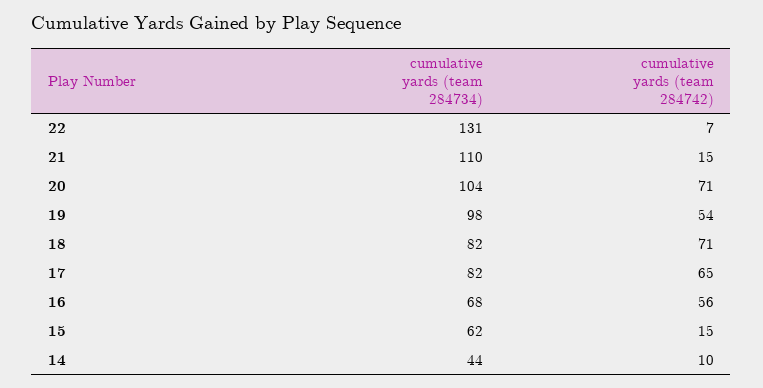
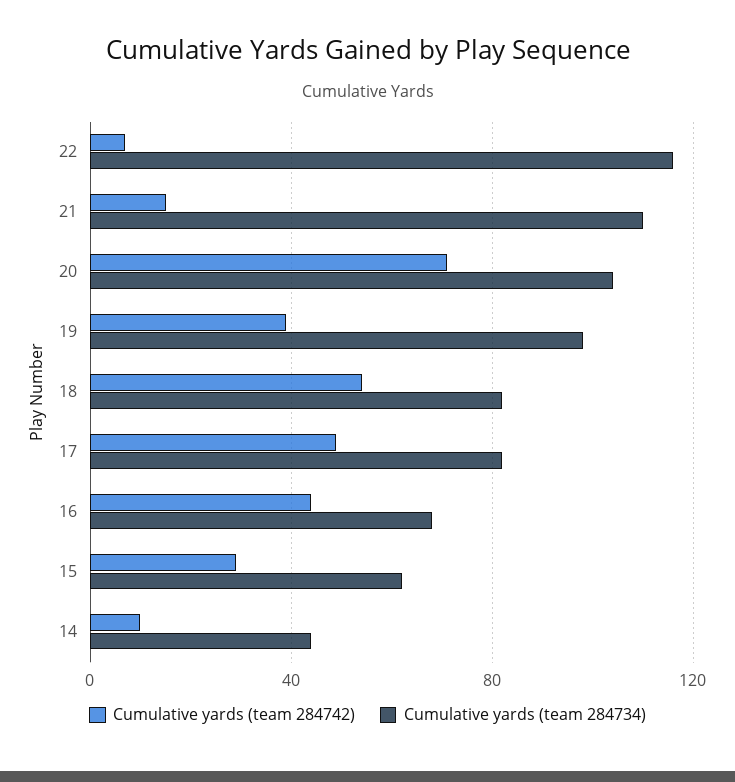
cumulative yards (team 284734), 22: 131 -> 115
cumulative yards (team 284742), 19: 54 -> 40
cumulative yards (team 284742), 18: 71 -> 55
cumulative yards (team 284742), 17: 65 -> 50
cumulative yards (team 284742), 16: 56 -> 45
cumulative yards (team 284742), 15: 15 -> 30

